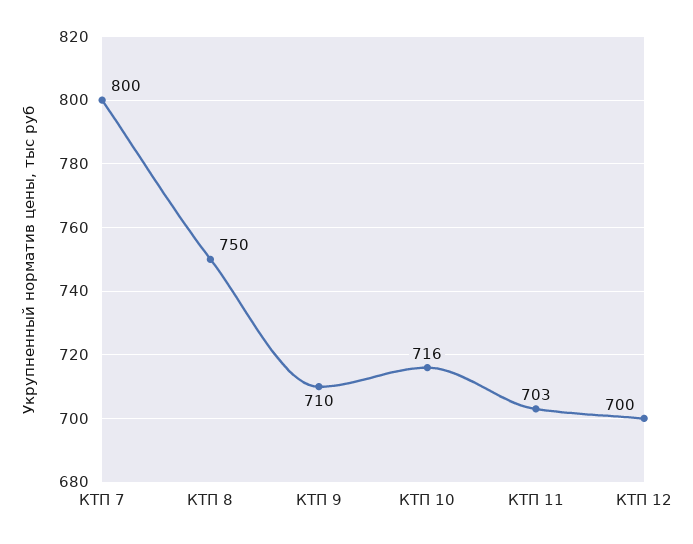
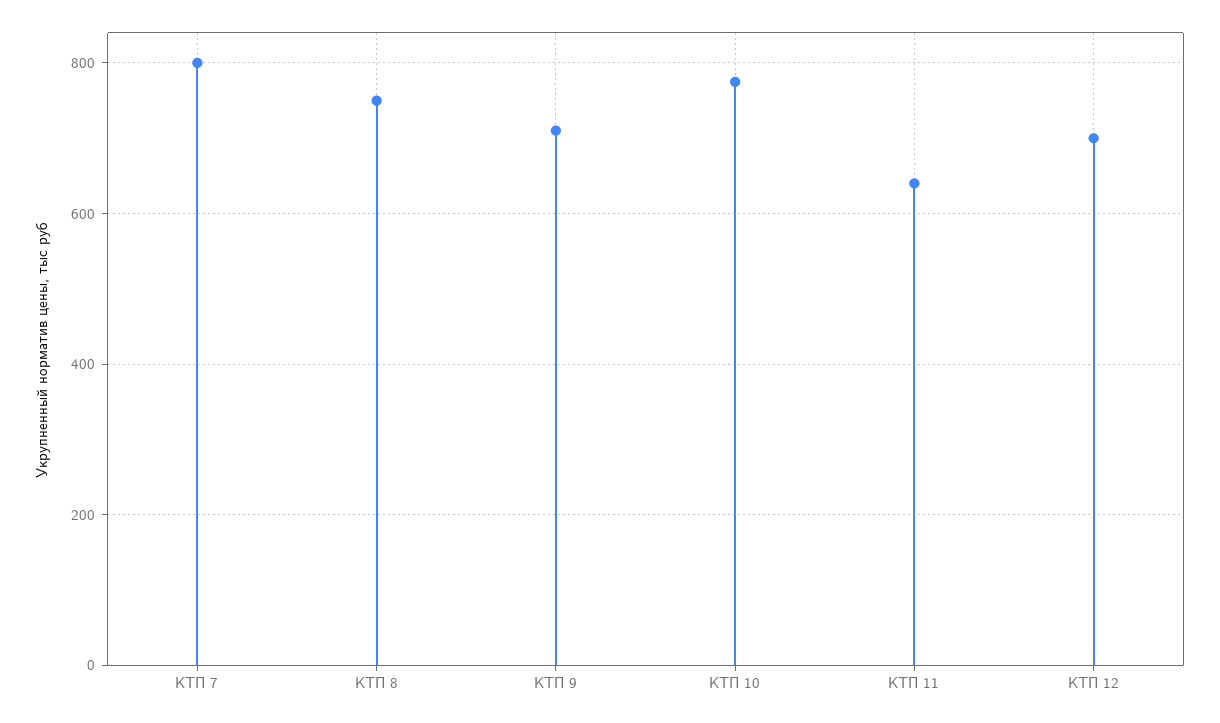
КТП 10: 716 -> 780
КТП 11: 703 -> 640

